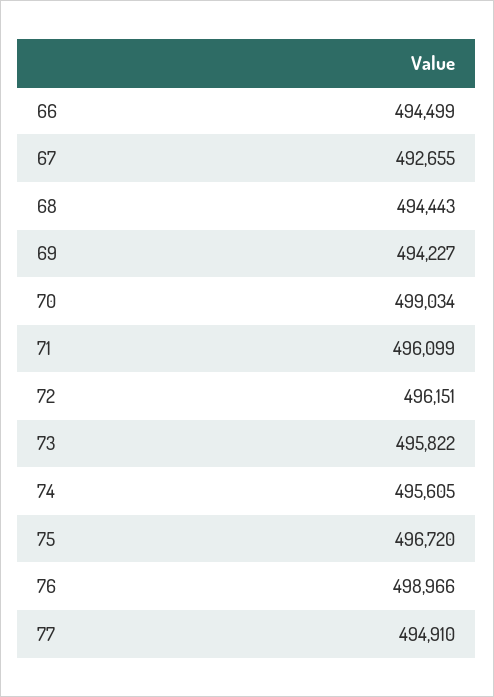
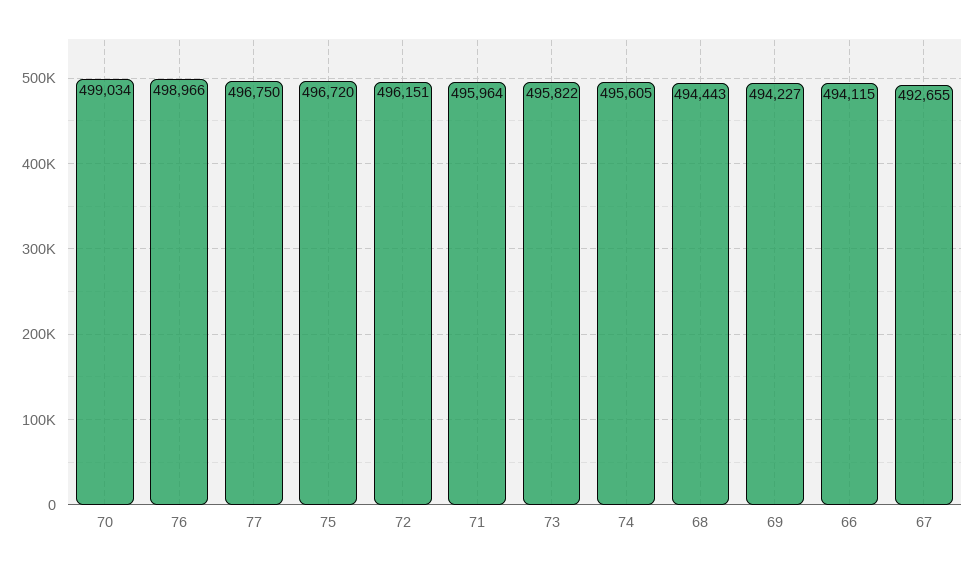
66: 494499 -> 494115
71: 496099 -> 495964
77: 494910 -> 496750

